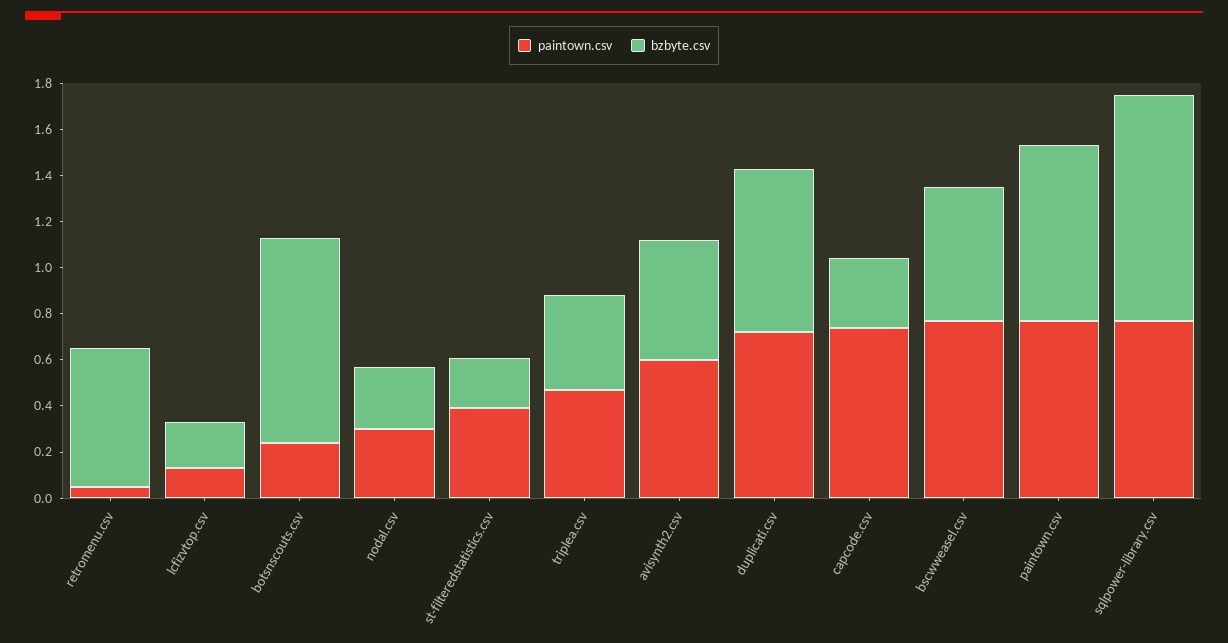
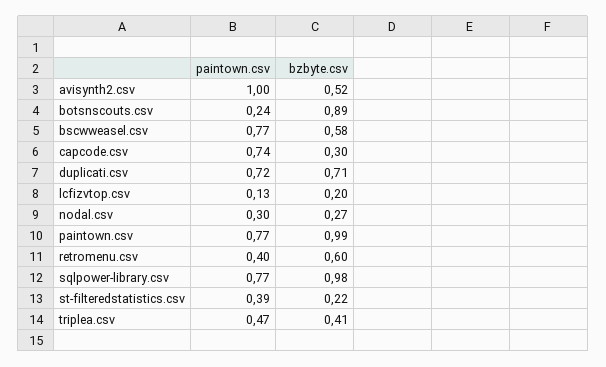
paintown.csv, retromenu.csv: 0.05 -> 0.4
paintown.csv, avisynth2.csv: 0.6 -> 1
bzbyte.csv, paintown.csv: 0.75 -> 0.99

